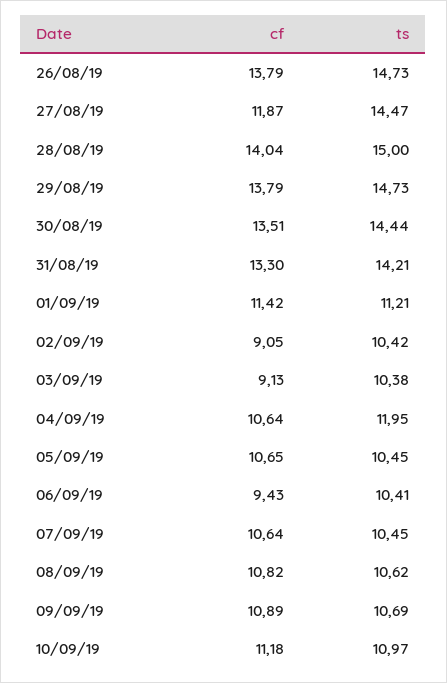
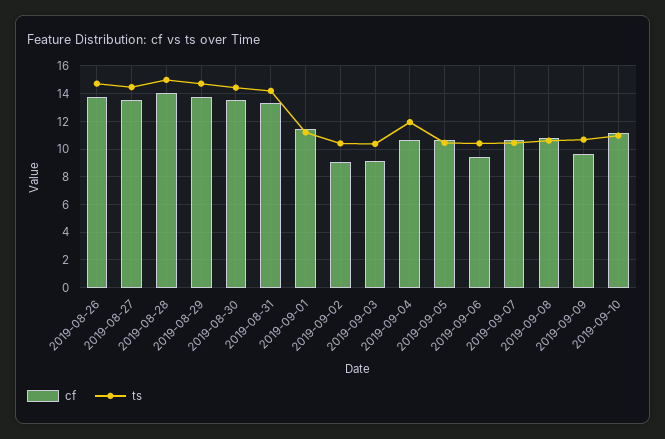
cf, 27/08/19: 11.87 -> 13.5
cf, 09/09/19: 10.89 -> 9.5

